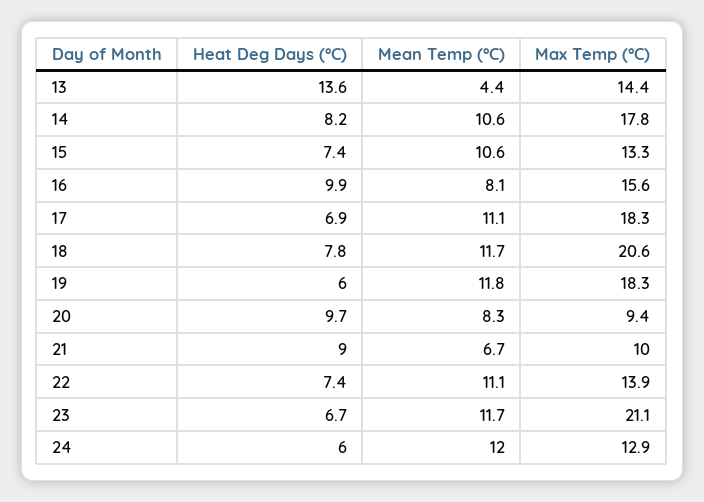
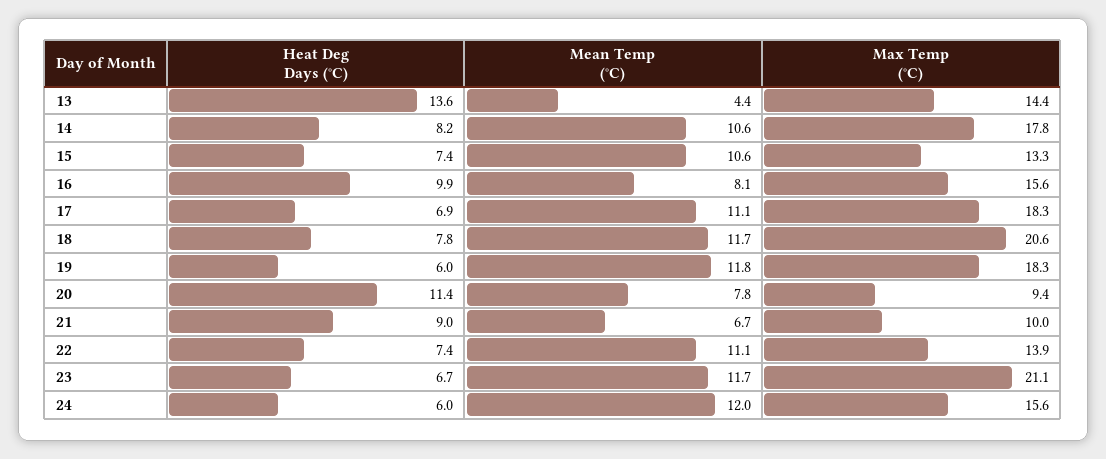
Heat Deg Days (°C), 20: 9.7 -> 11.4
Mean Temp (°C), 20: 8.3 -> 7.8
Max Temp (°C), 24: 12.9 -> 15.6

